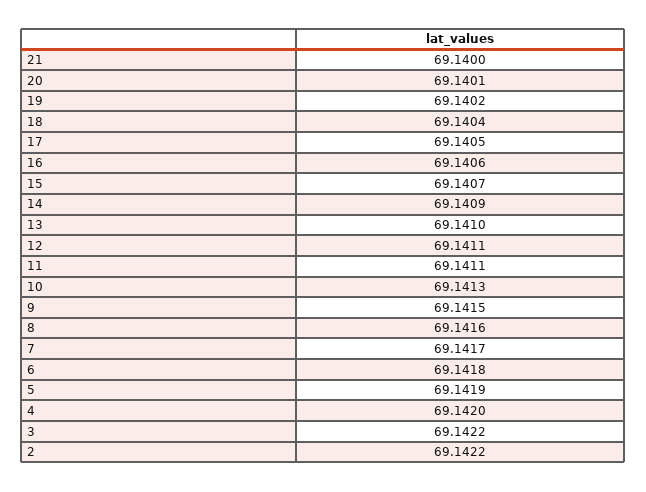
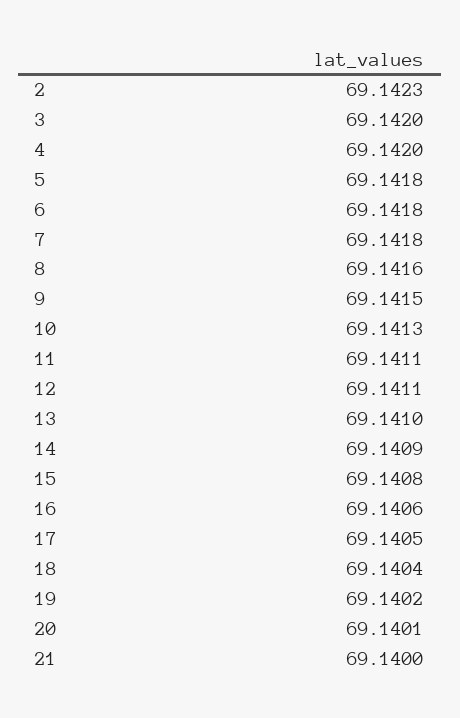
15: 69.1407 -> 69.1408
7: 69.1417 -> 69.1418
5: 69.1419 -> 69.1418
3: 69.1422 -> 69.142
2: 69.1422 -> 69.1423

